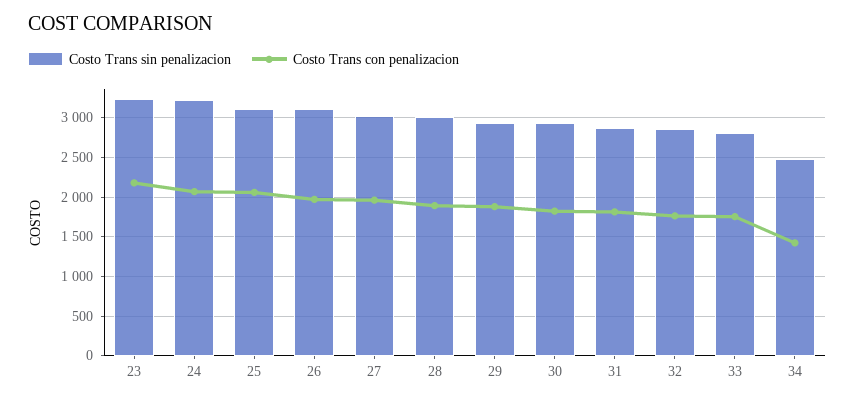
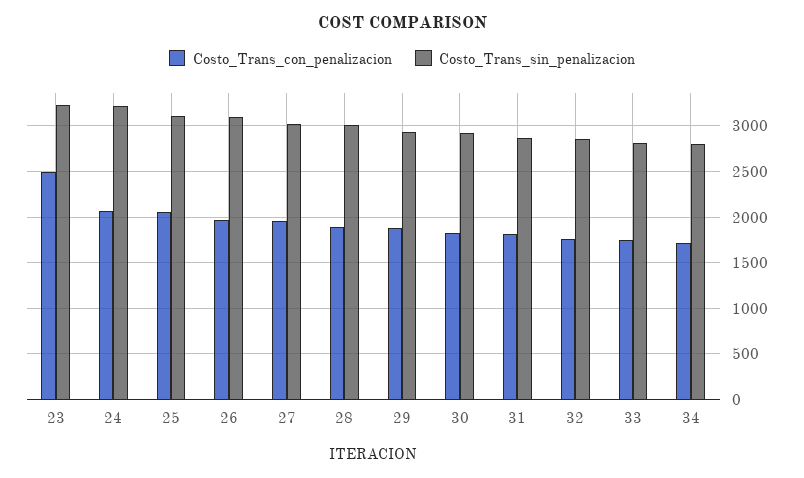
Costo Trans con penalizacion, 23: 2200 -> 2500
Costo Trans sin penalizacion, 34: 2500 -> 2800
Costo Trans con penalizacion, 34: 1400 -> 1700

